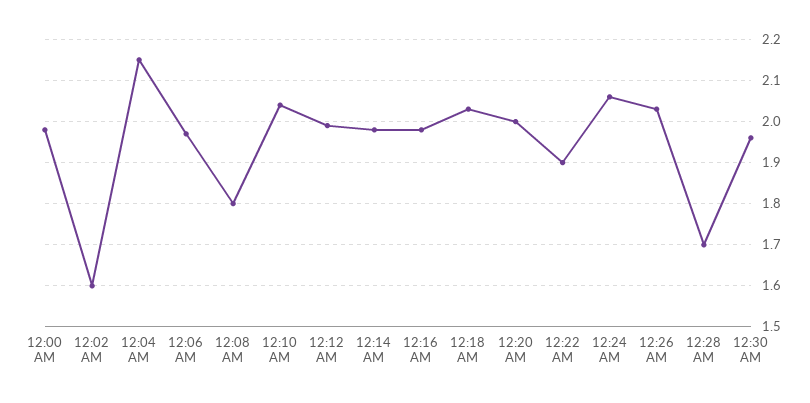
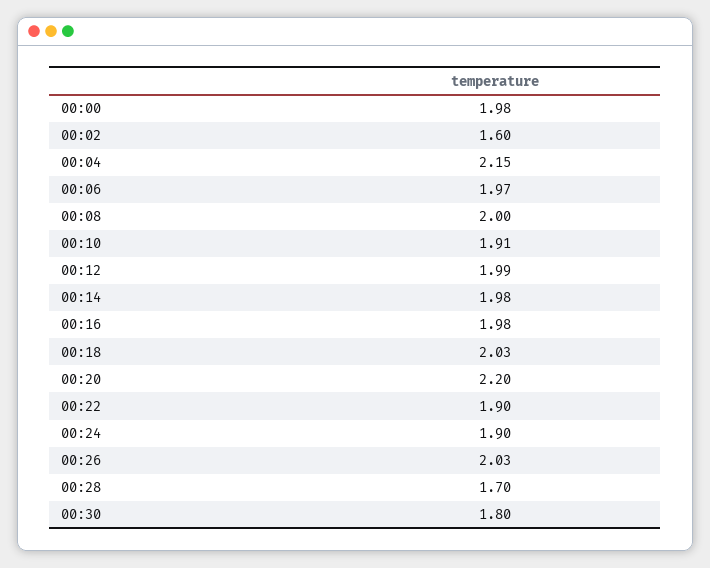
12:08 AM: 1.8 -> 2
12:10 AM: 2.05 -> 1.91
12:20 AM: 2 -> 2.2
12:24 AM: 2.05 -> 1.9
12:30 AM: 1.95 -> 1.8

